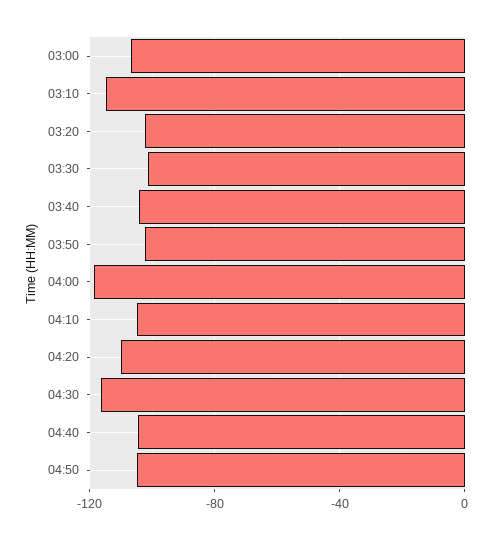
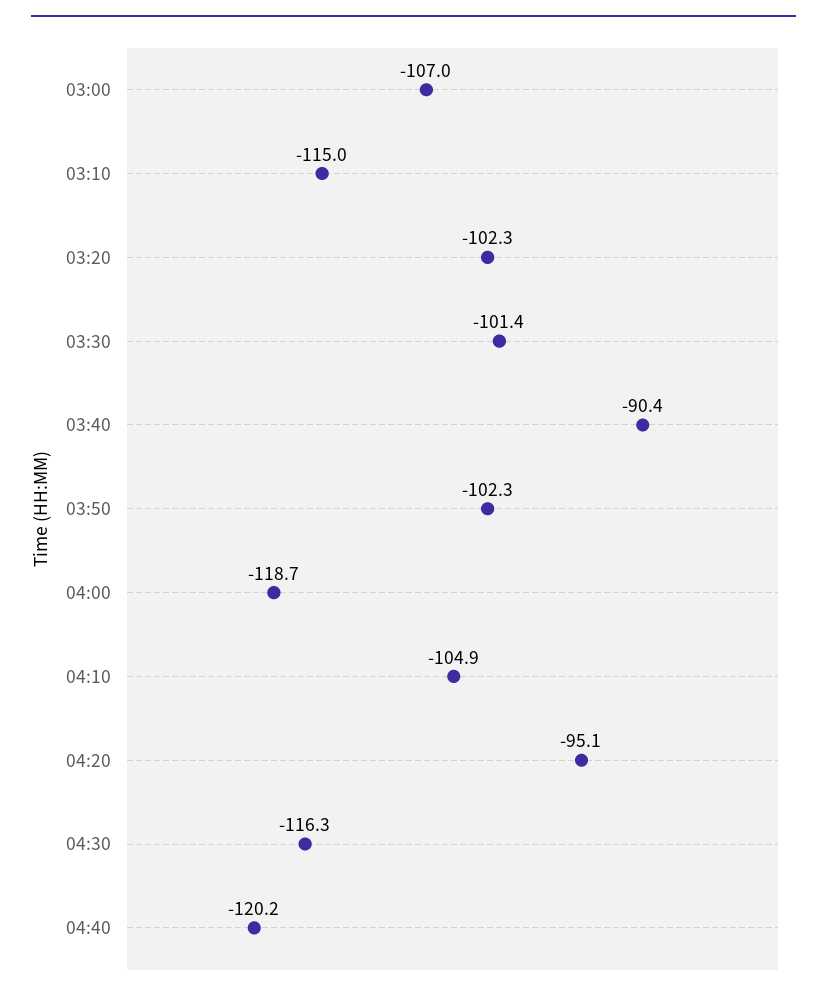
03:40: -105 -> -90.4
04:20: -110 -> -95.1
04:40: -105 -> -120.2
04:50: -105 -> none

